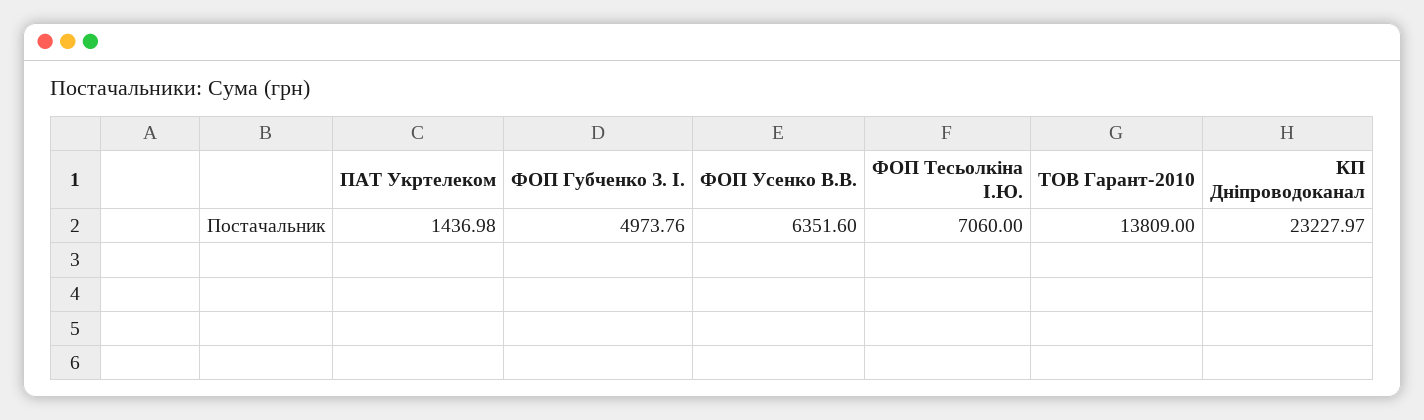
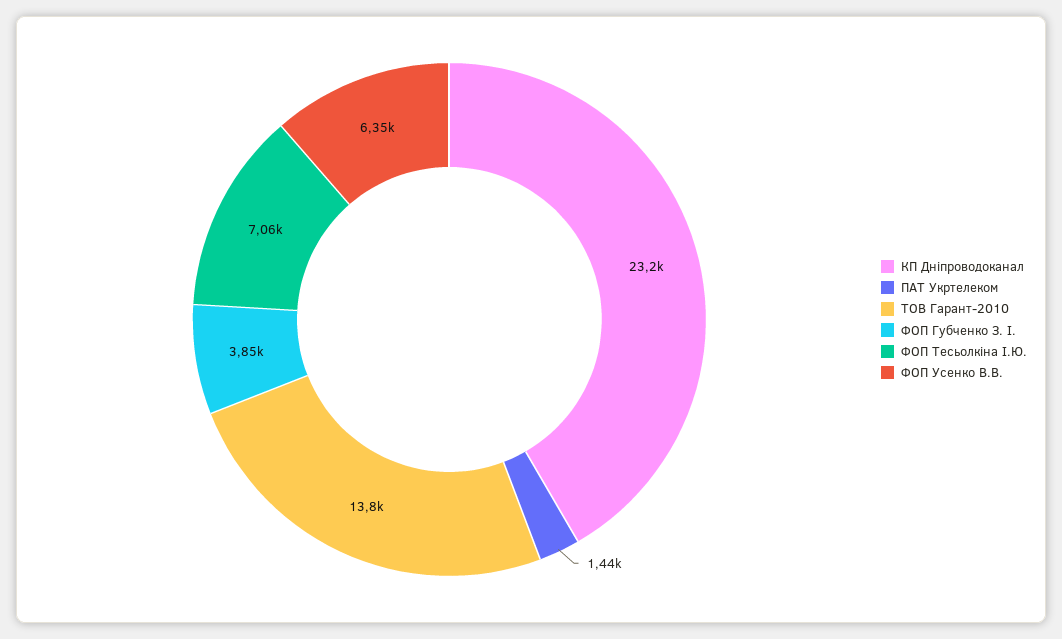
ФОП Губченко З. І.: 4973.76 -> 3850

